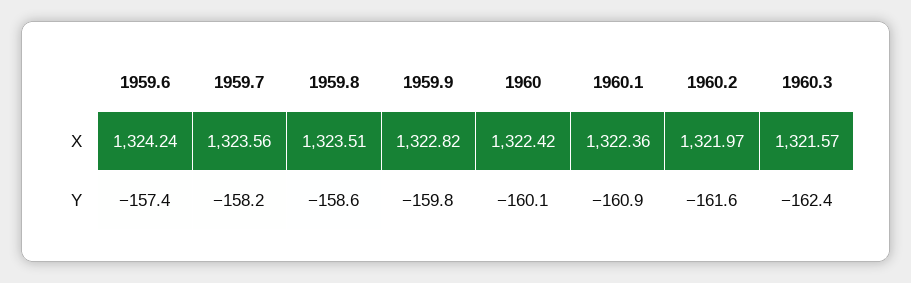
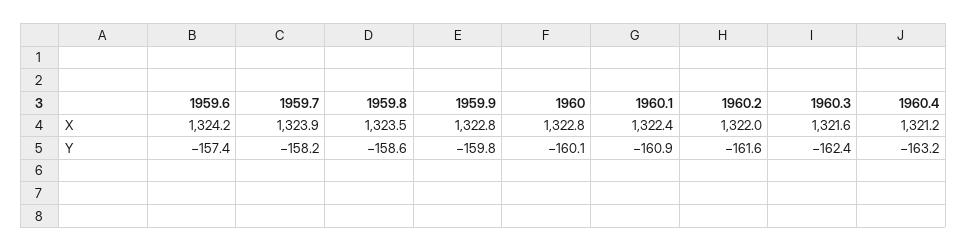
1959.7, X: 1323.56 -> 1323.9
1960, X: 1322.42 -> 1322.8
1960.4, X: none -> 1321.2
1960.4, Y: none -> -163.2

